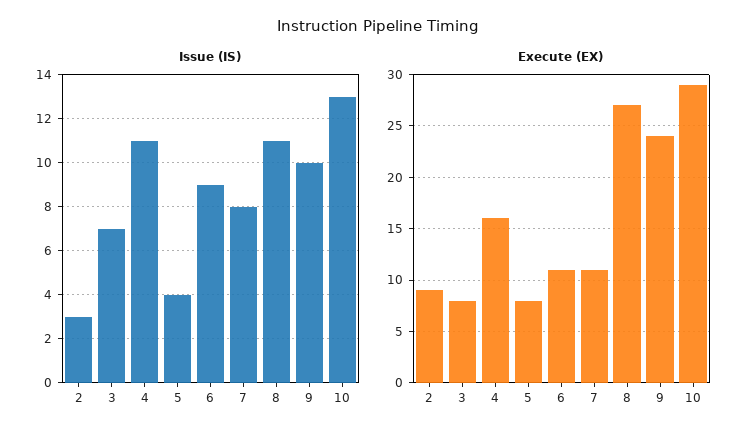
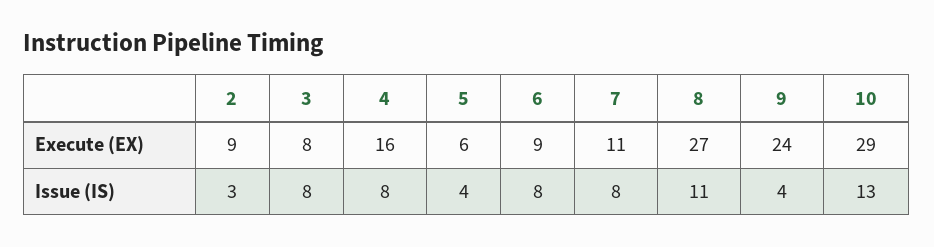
Issue (IS), 3: 7 -> 8
Issue (IS), 4: 11 -> 8
Issue (IS), 6: 9 -> 8
Issue (IS), 9: 10 -> 4
Execute (EX), 5: 8 -> 6
Execute (EX), 6: 11 -> 9

